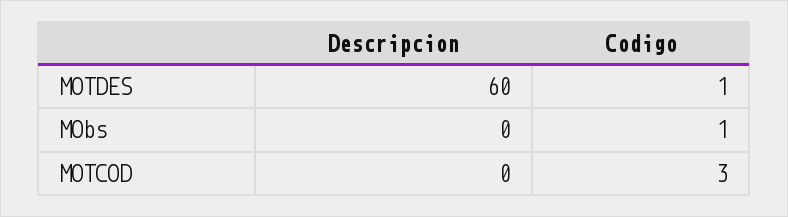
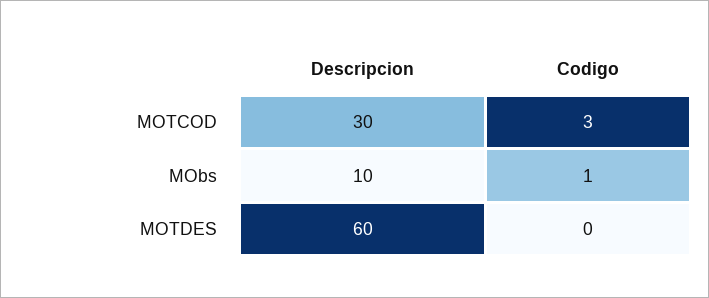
Codigo, MOTDES: 1 -> 0
Descripcion, MObs: 0 -> 10
Descripcion, MOTCOD: 0 -> 30

